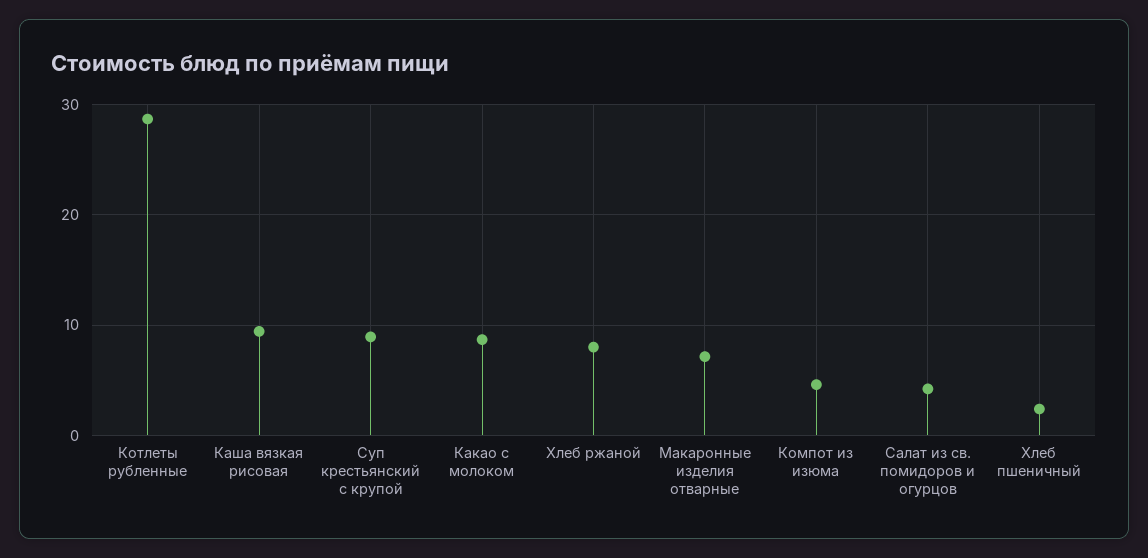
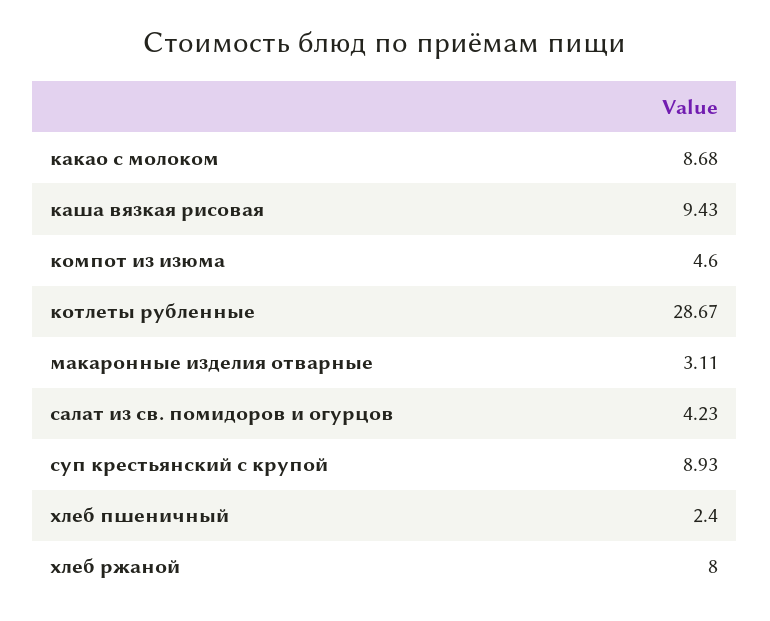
Макаронные изделия отварные: 7 -> 3.11

